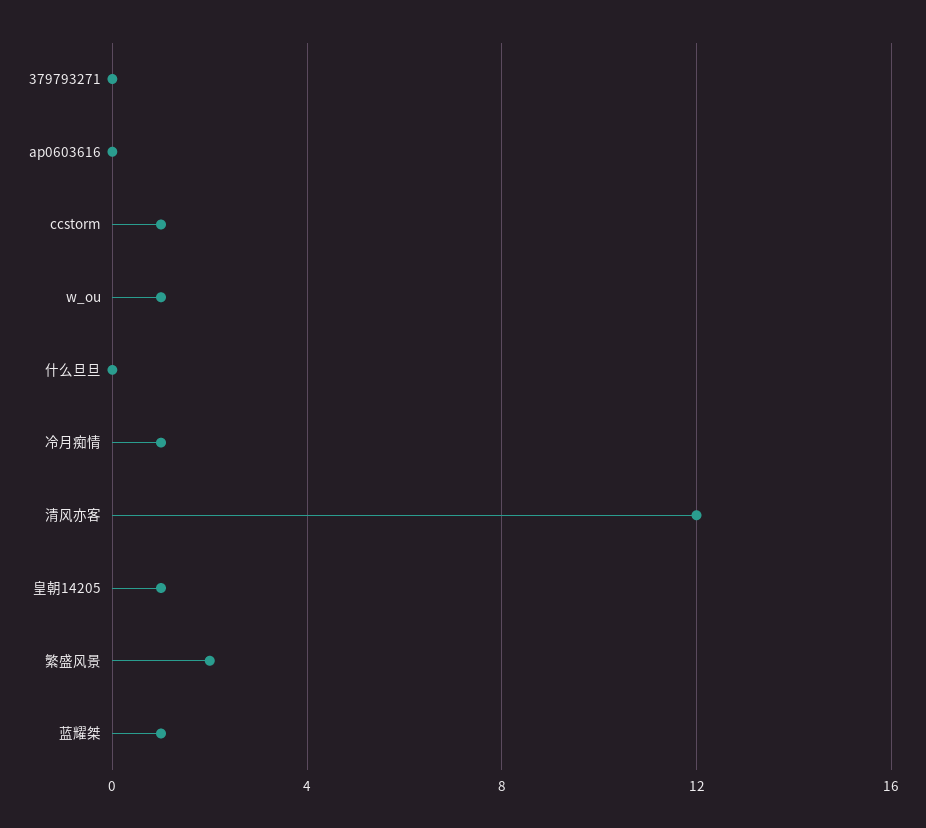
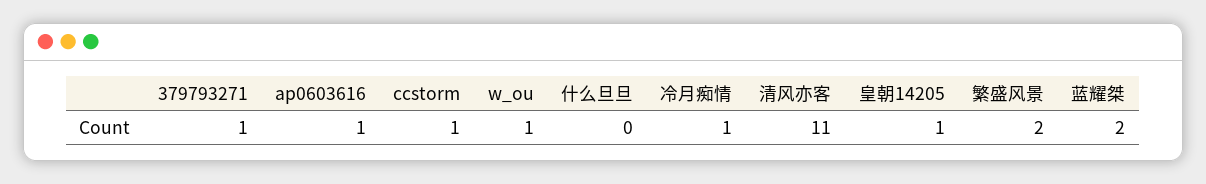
379793271: 0 -> 1
ap0603616: 0 -> 1
清风亦客: 12 -> 11
蓝耀桀: 1 -> 2

